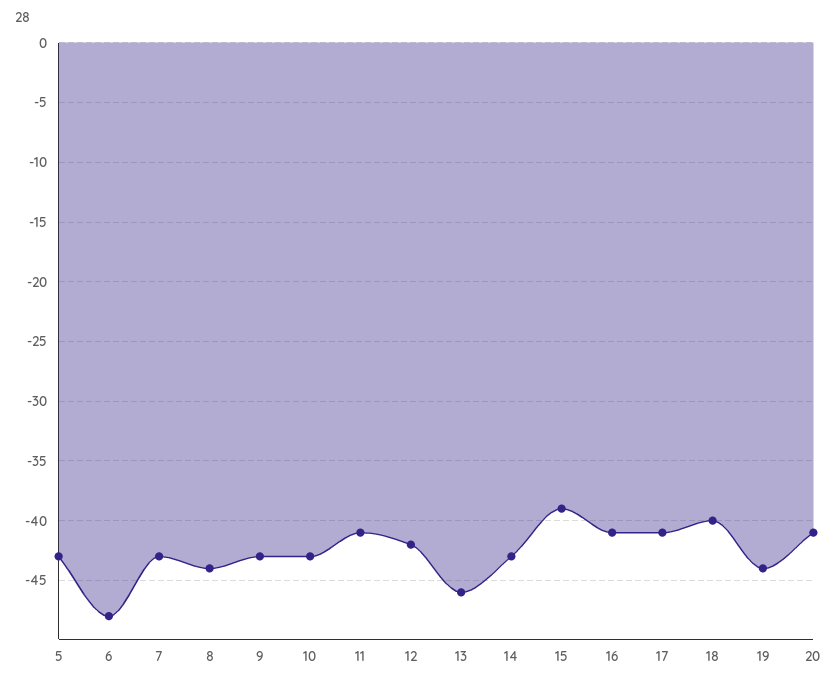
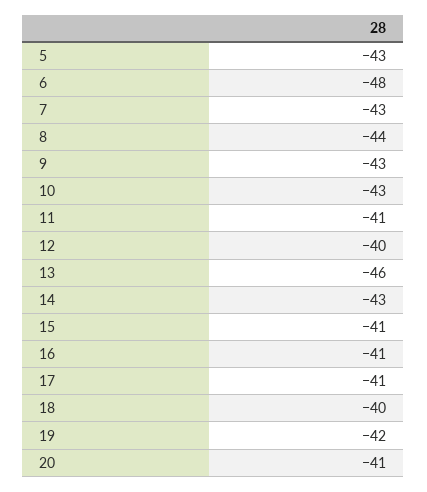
12: -42 -> -40
15: -39 -> -41
19: -44 -> -42

